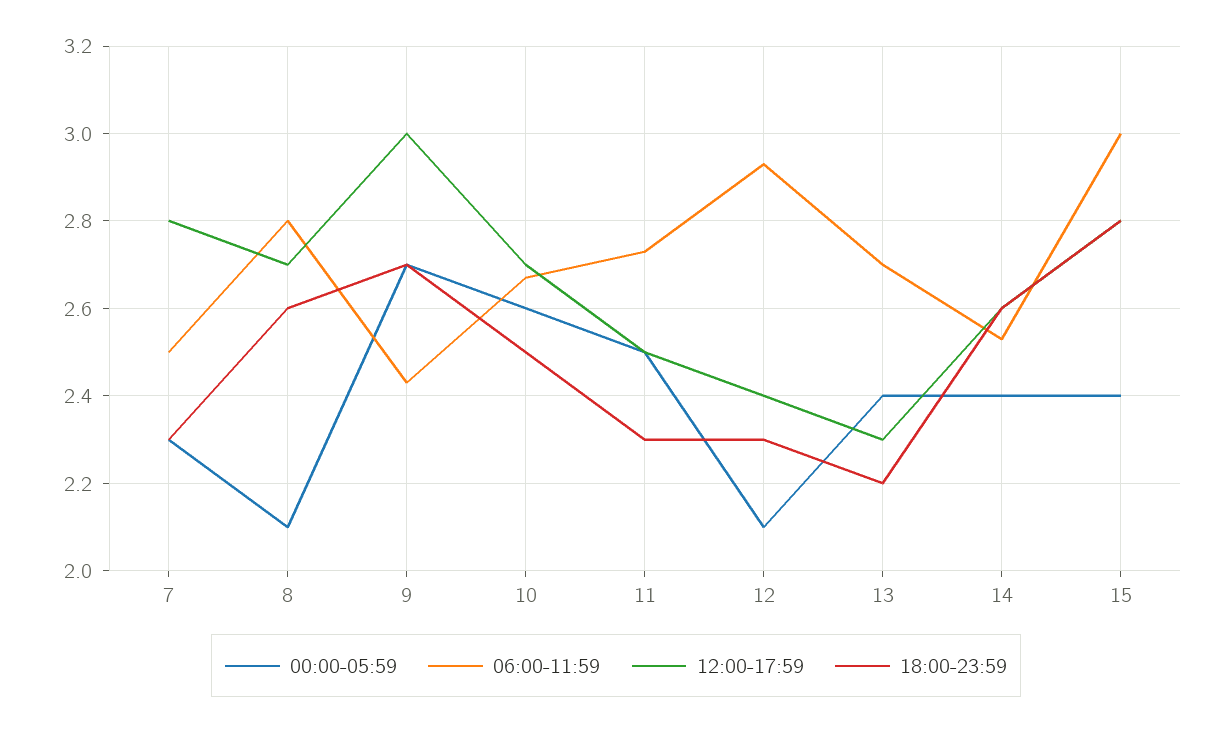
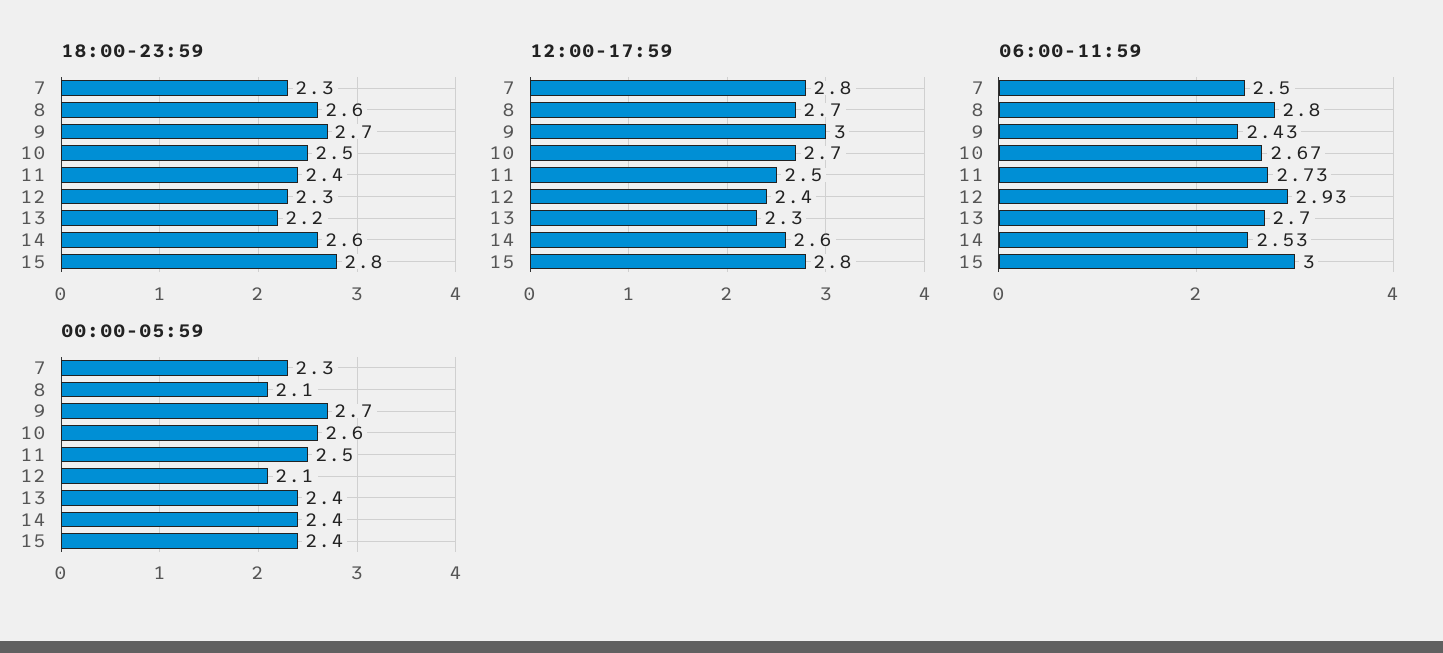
18:00-23:59, 11: 2.3 -> 2.4

